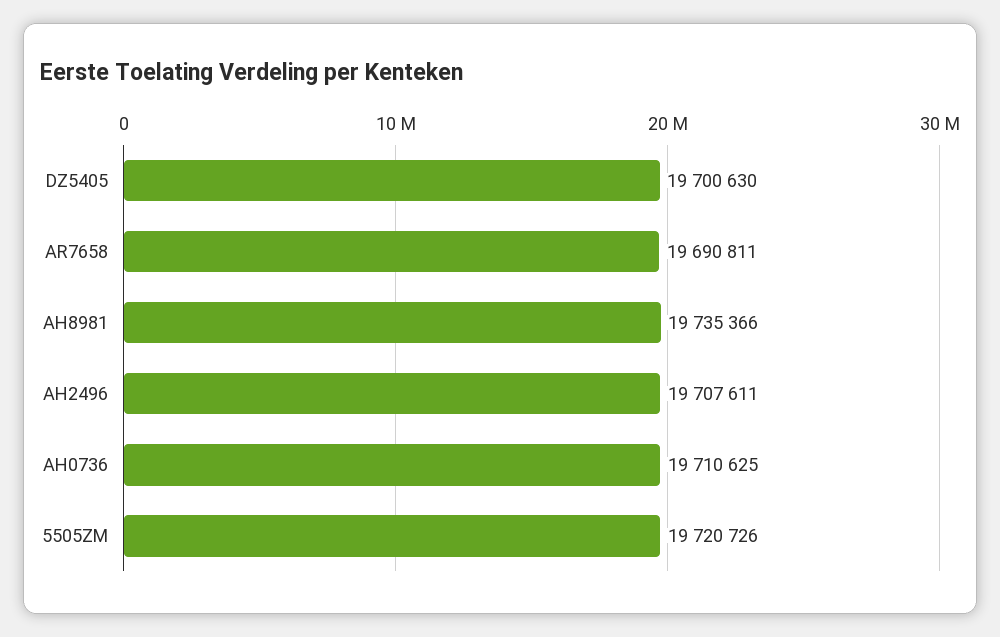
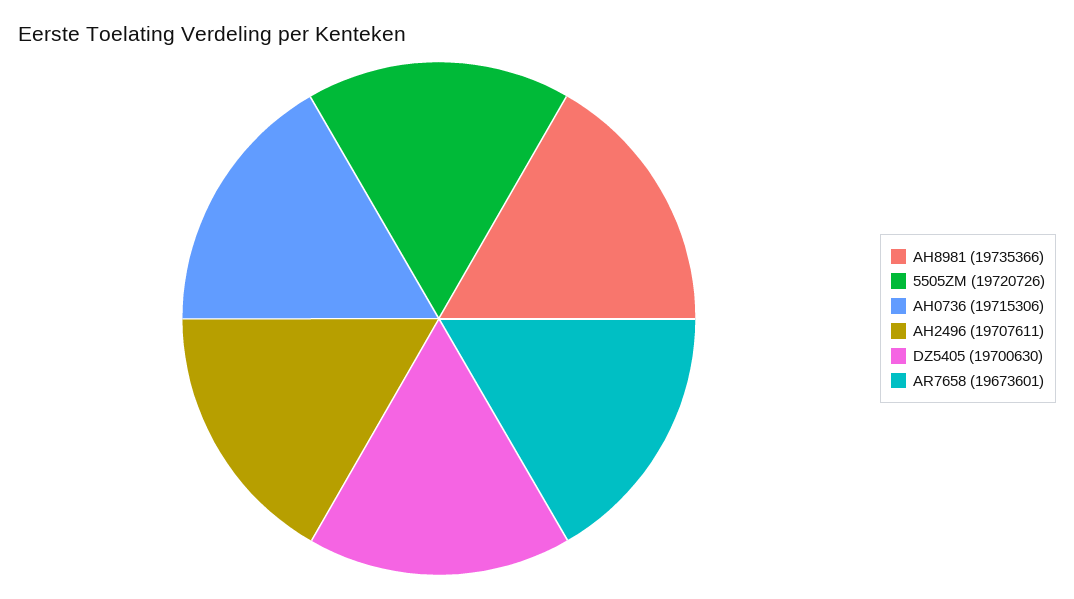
AR7658: 19690811 -> 19673601
AH0736: 19710625 -> 19715306

